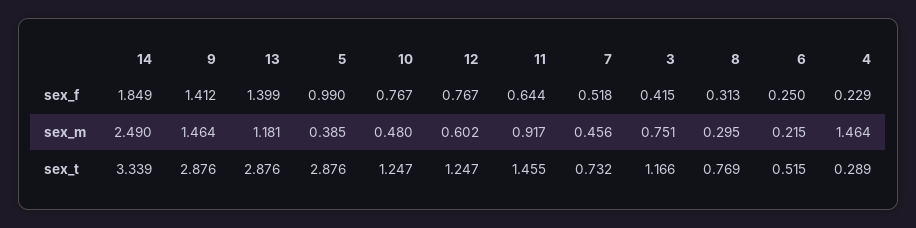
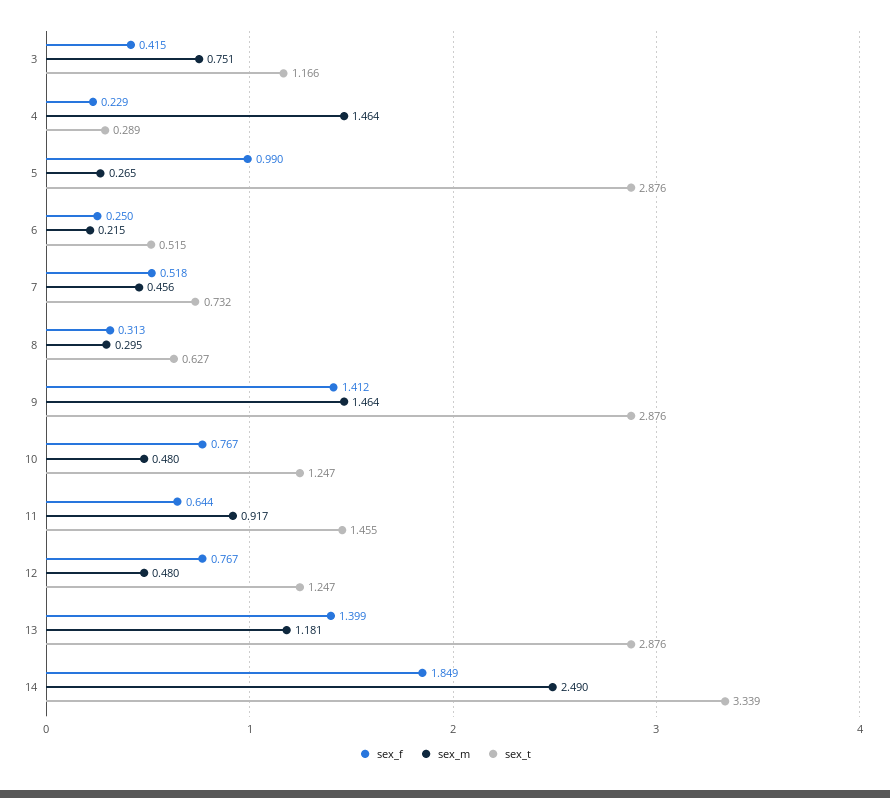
sex_m, 5: 0.385 -> 0.265
sex_m, 12: 0.602 -> 0.48
sex_t, 8: 0.769 -> 0.627

